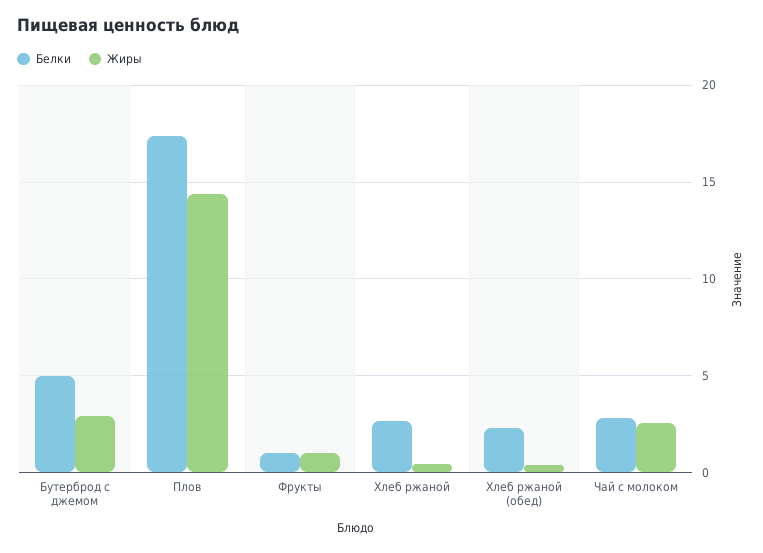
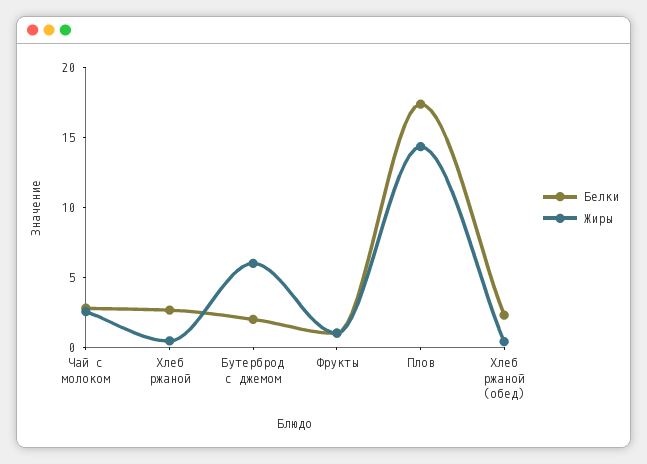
Белки, Бутерброд с джемом: 5 -> 2
Жиры, Бутерброд с джемом: 3 -> 6

